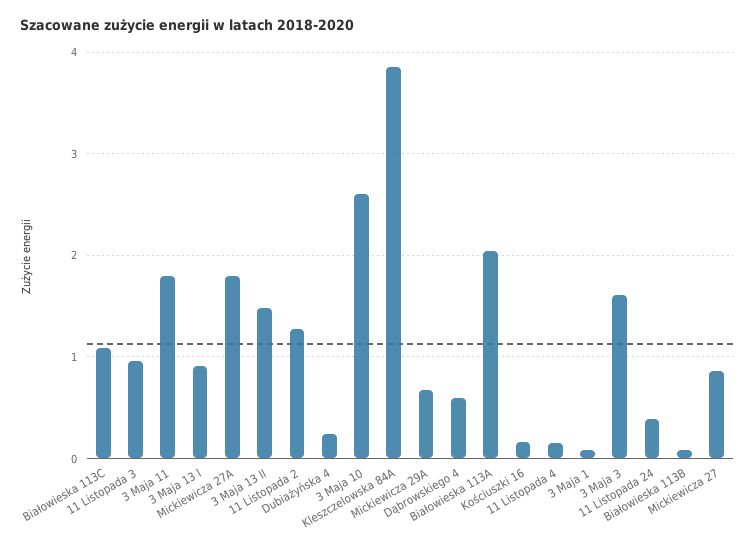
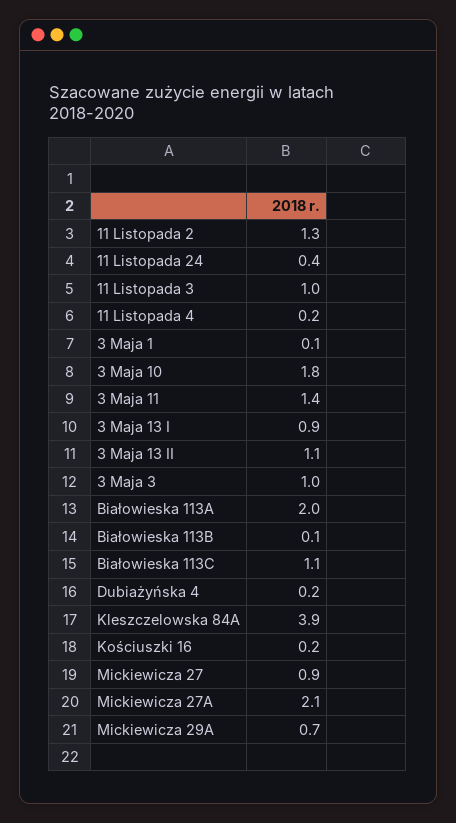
3 Maja 11: 1.8 -> 1.4
Mickiewicza 27A: 1.8 -> 2.1
3 Maja 13 II: 1.5 -> 1.1
3 Maja 10: 2.6 -> 1.8
Dąbrowskiego 4: 0.6 -> none
3 Maja 3: 1.6 -> 1

